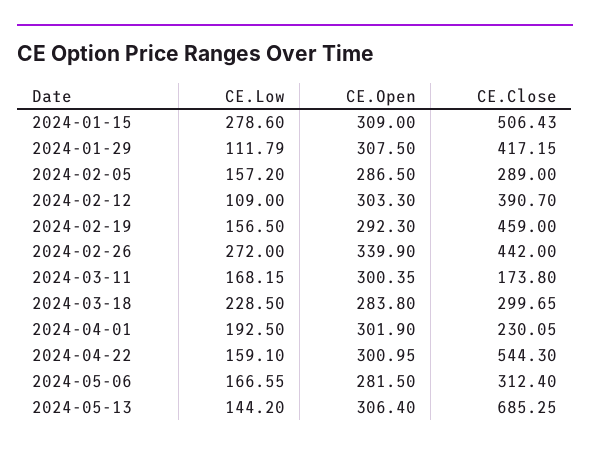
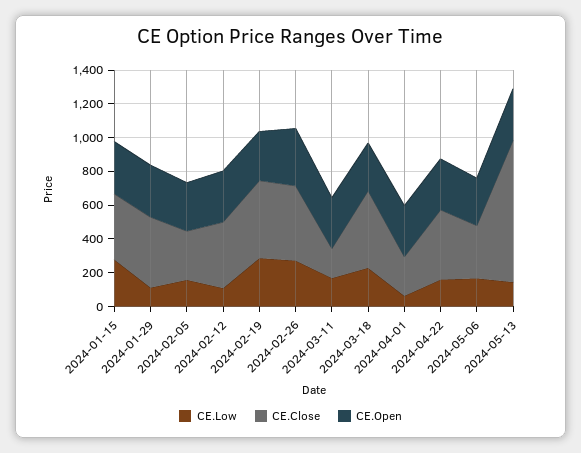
CE.Close, 2024-01-15: 506.43 -> 400
CE.Low, 2024-02-19: 156.5 -> 300
CE.Close, 2024-03-18: 299.65 -> 450
CE.Low, 2024-04-01: 192.5 -> 50
CE.Close, 2024-04-22: 544.3 -> 400
CE.Close, 2024-05-13: 685.25 -> 850

